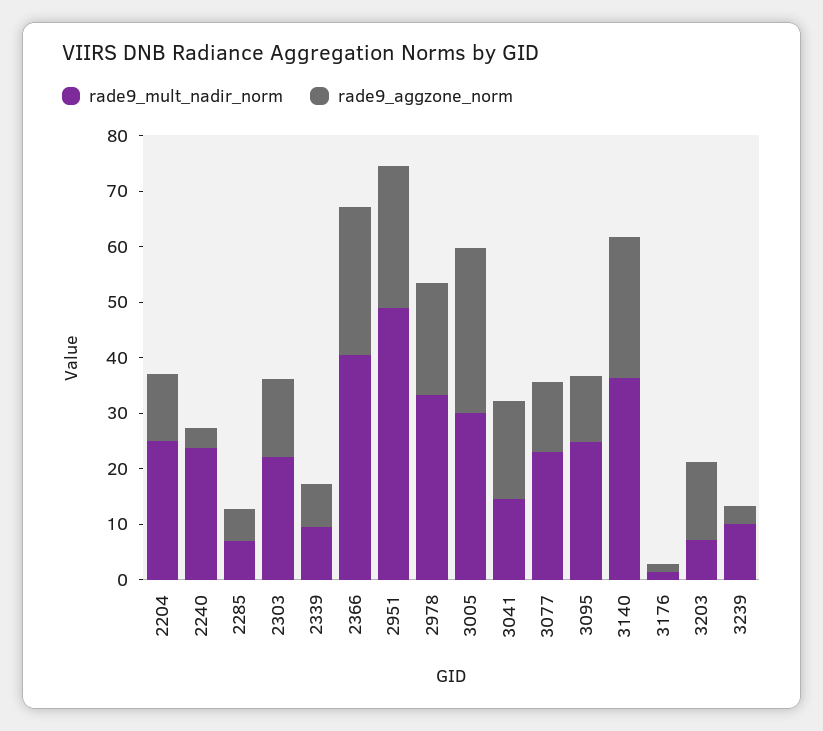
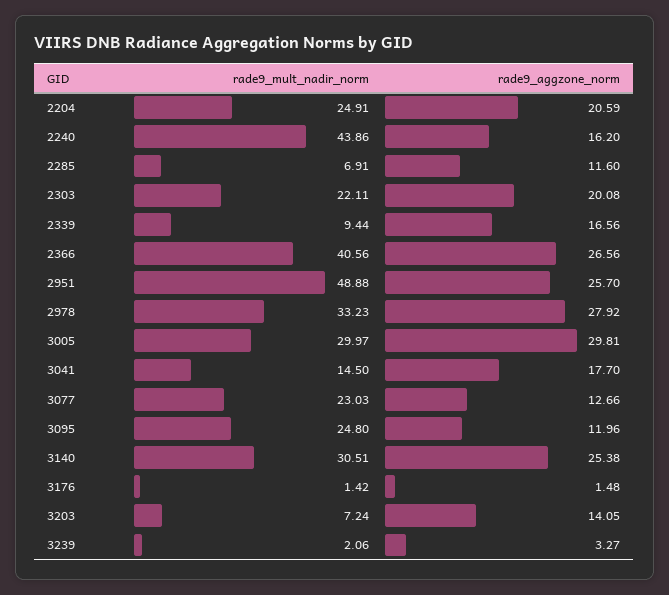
rade9_aggzone_norm, 2204: 12 -> 20.59
rade9_mult_nadir_norm, 2240: 24 -> 43.86
rade9_aggzone_norm, 2240: 4 -> 16.2
rade9_aggzone_norm, 2285: 6 -> 11.6
rade9_aggzone_norm, 2303: 14 -> 20.08
rade9_aggzone_norm, 2339: 8 -> 16.56
rade9_aggzone_norm, 2978: 20 -> 27.92
rade9_mult_nadir_norm, 3140: 36 -> 30.51
rade9_mult_nadir_norm, 3239: 10 -> 2.06

